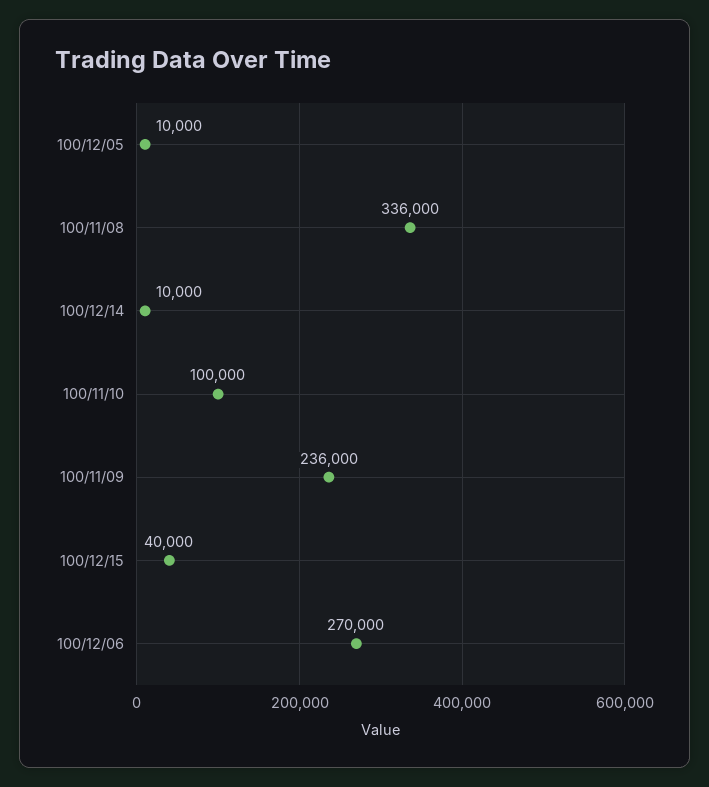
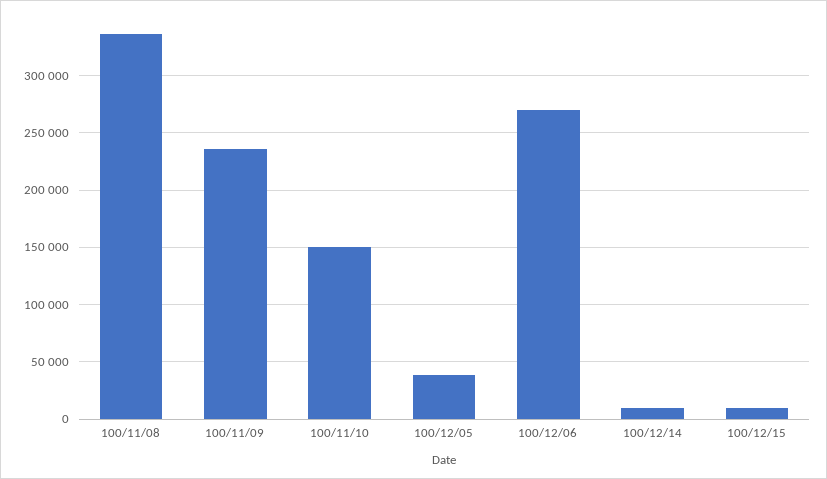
100/12/05: 10000 -> 40000
100/11/10: 100000 -> 150000
100/12/15: 40000 -> 10000

